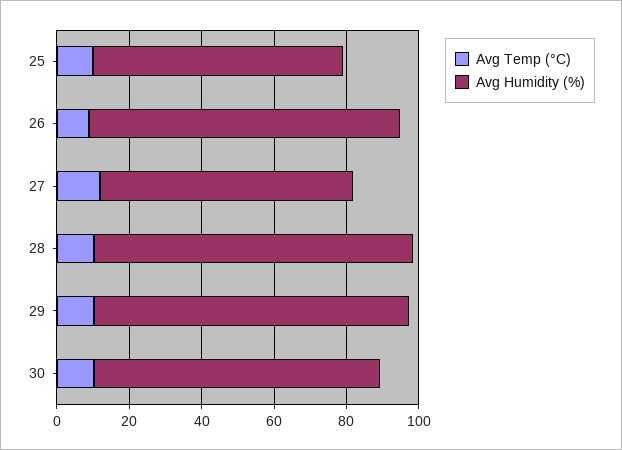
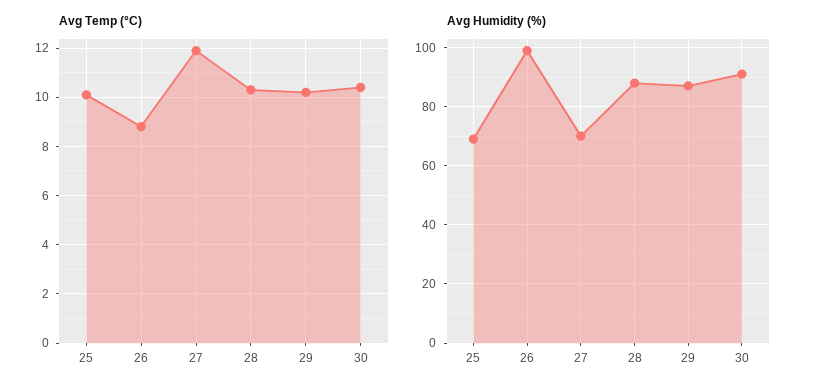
Avg Humidity (%), 26: 85 -> 100
Avg Humidity (%), 30: 80 -> 90

